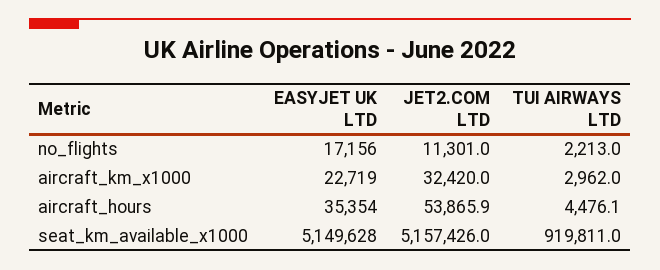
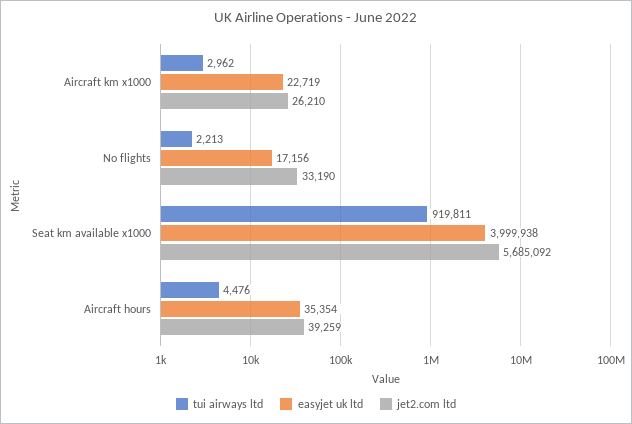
JET2.COM LTD, no_flights: 11301 -> 33190
JET2.COM LTD, aircraft_km_x1000: 32420 -> 26210
JET2.COM LTD, aircraft_hours: 53865.9 -> 39259
EASYJET UK LTD, seat_km_available_x1000: 5149628 -> 3999938
JET2.COM LTD, seat_km_available_x1000: 5157426 -> 5685092

